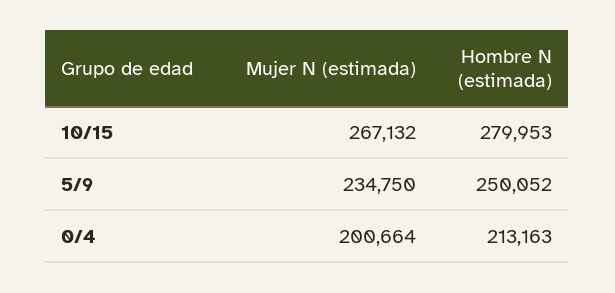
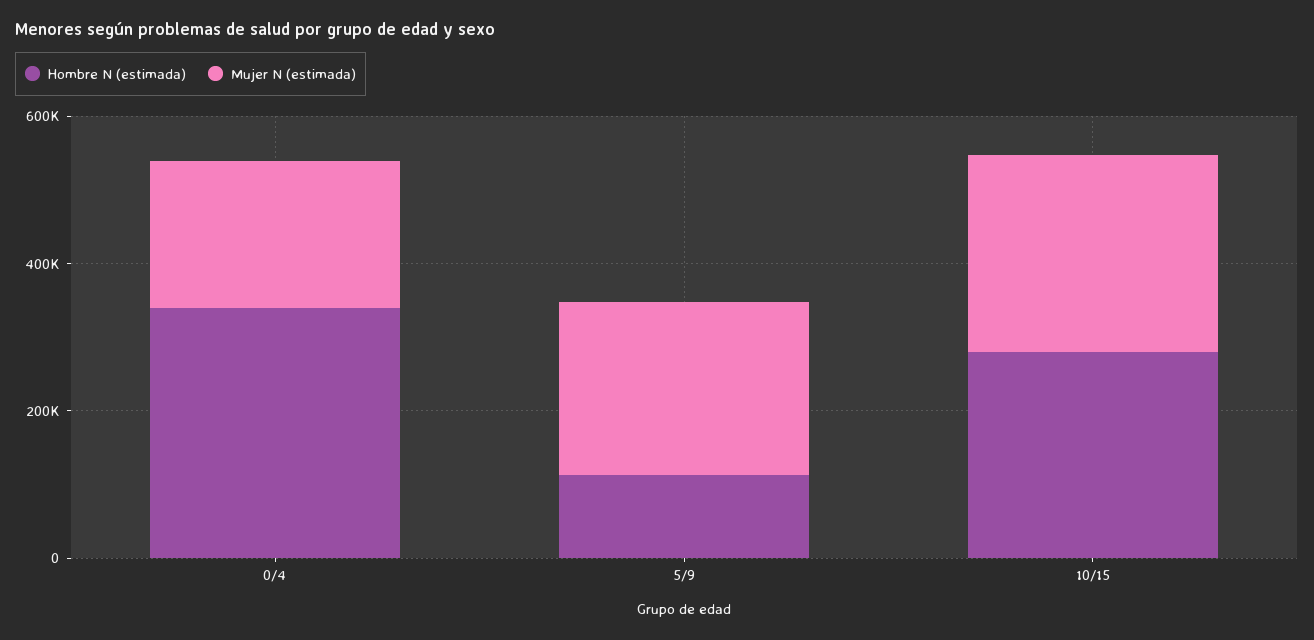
Hombre N (estimada), 5/9: 250052 -> 100000
Hombre N (estimada), 0/4: 213163 -> 350000

